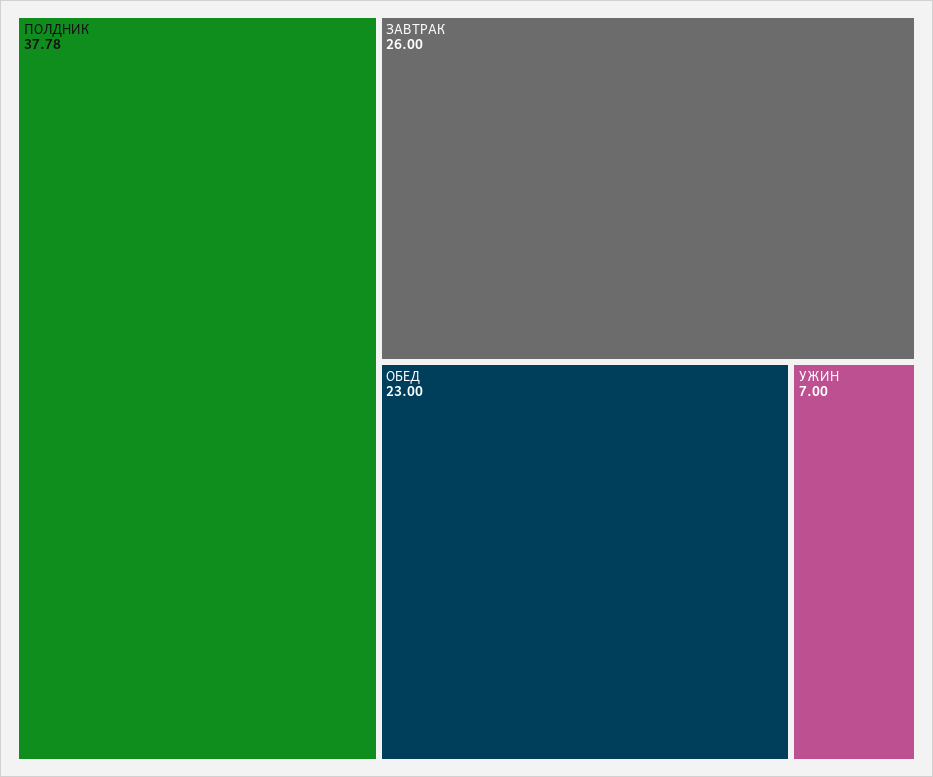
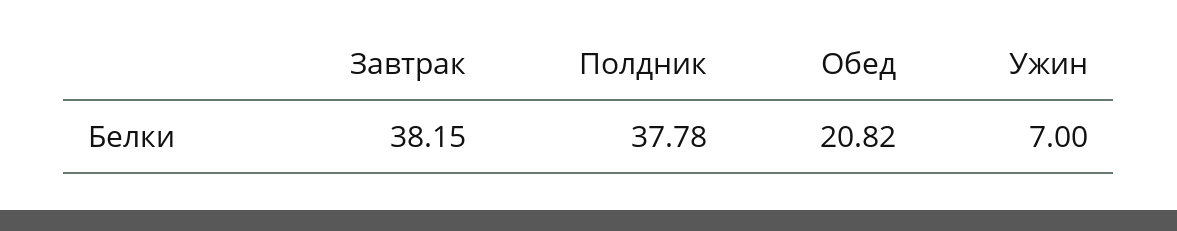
ЗАВТРАК: 26 -> 38.15
ОБЕД: 23 -> 20.82

